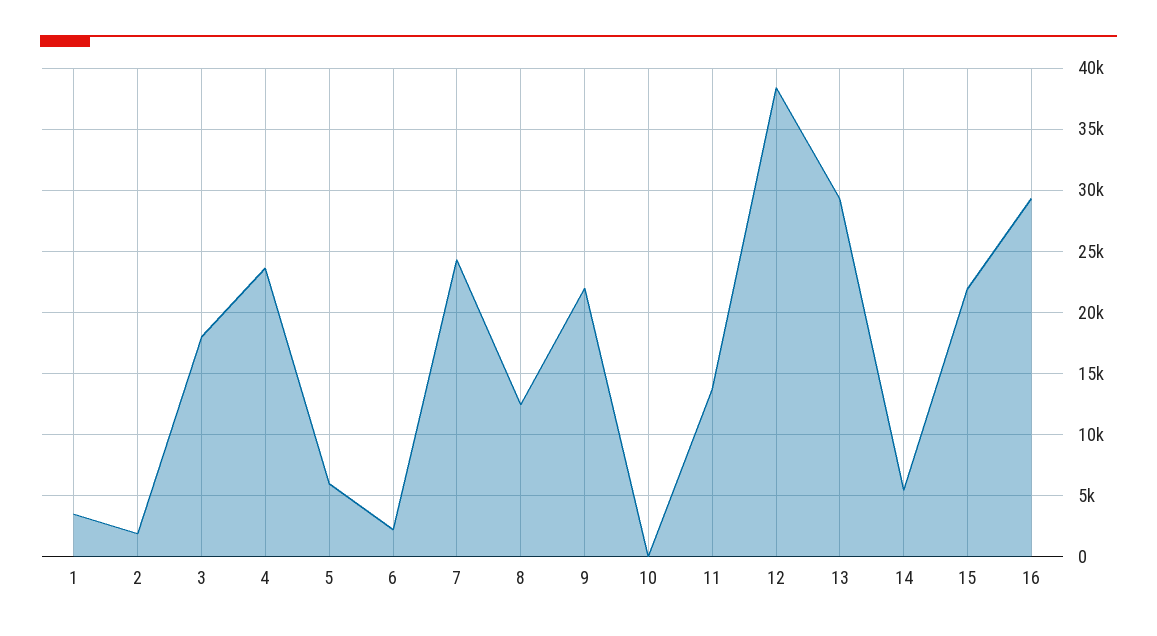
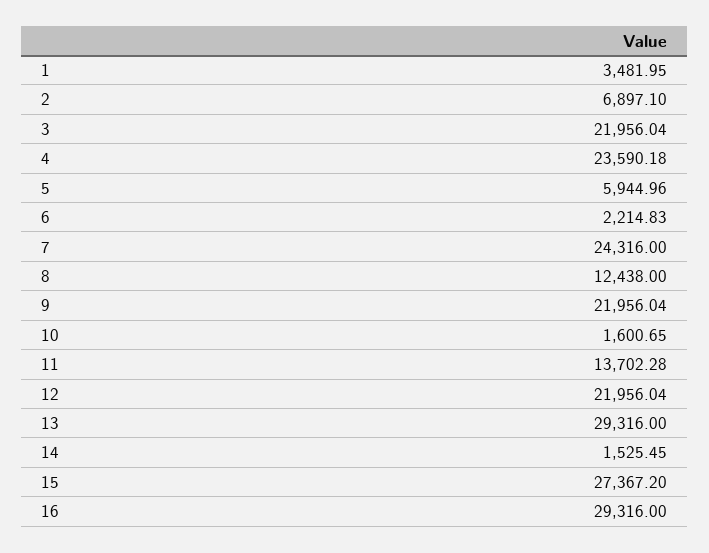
2: 2000 -> 6897.1
3: 18000 -> 21956.04
10: 0 -> 1600.65
12: 38500 -> 21956.04
14: 5500 -> 1525.45
15: 22000 -> 27367.2

